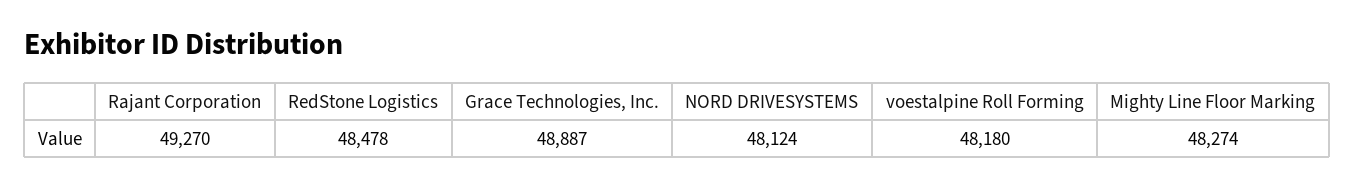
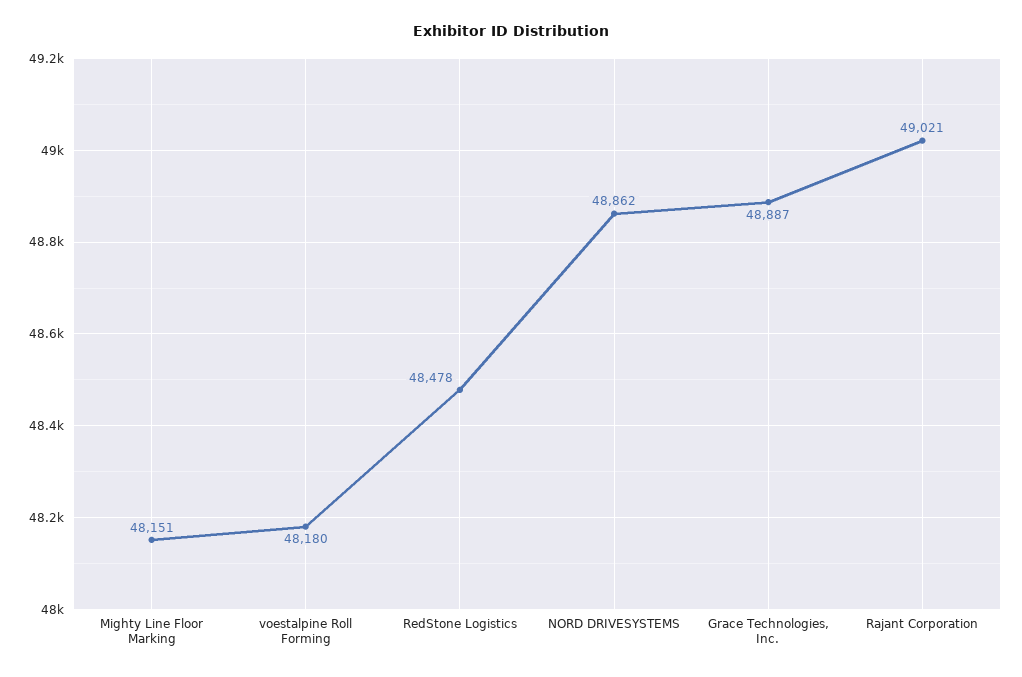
Rajant Corporation: 49270 -> 49021
NORD DRIVESYSTEMS: 48124 -> 48862
Mighty Line Floor Marking: 48274 -> 48151

